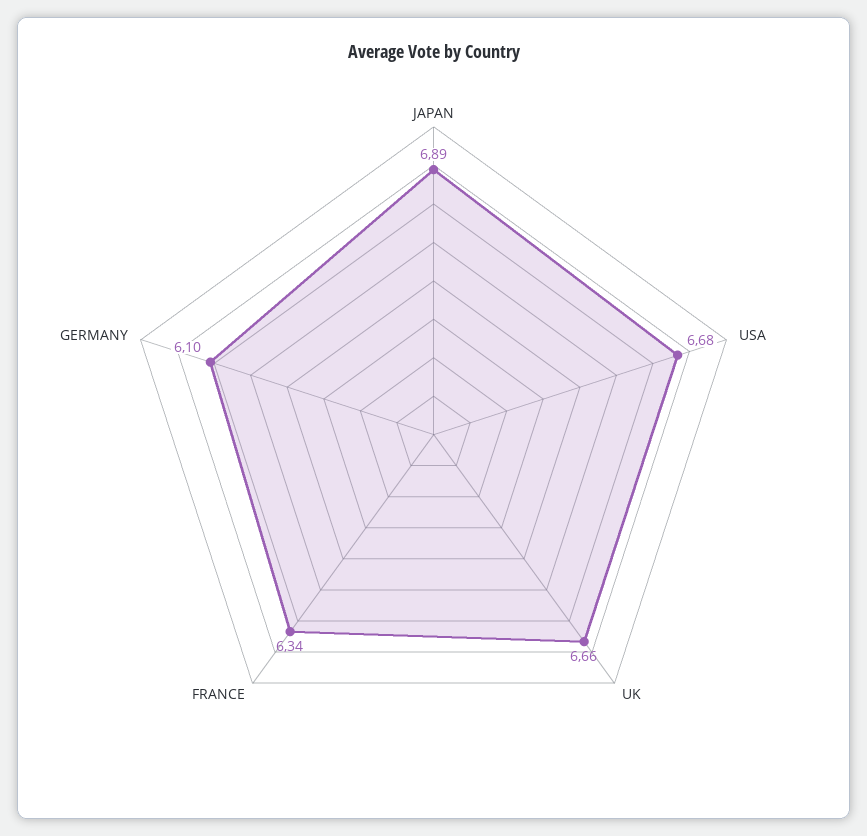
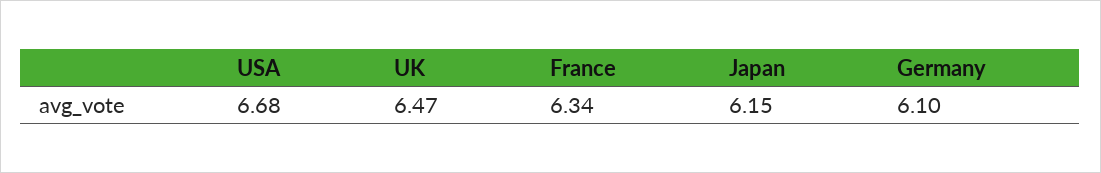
JAPAN: 6.89 -> 6.15
UK: 6.66 -> 6.47

